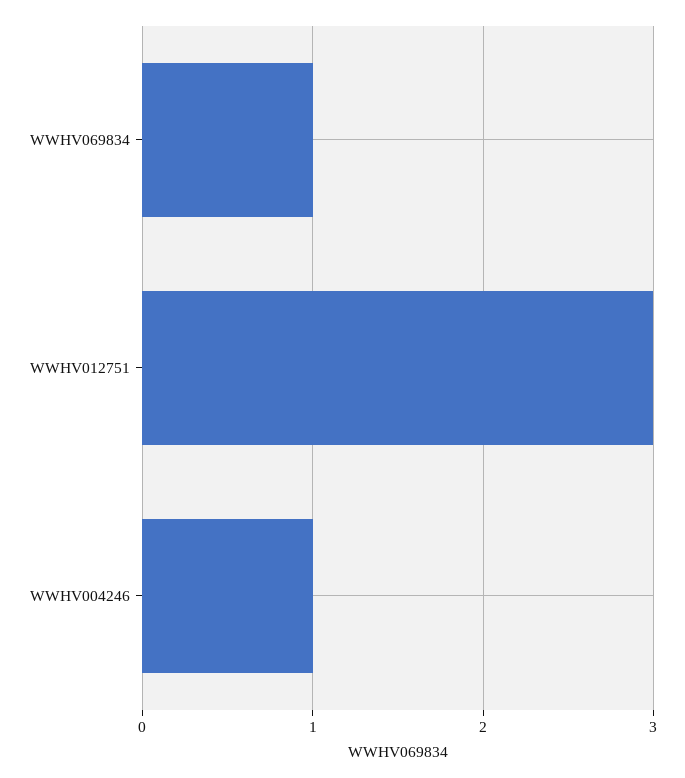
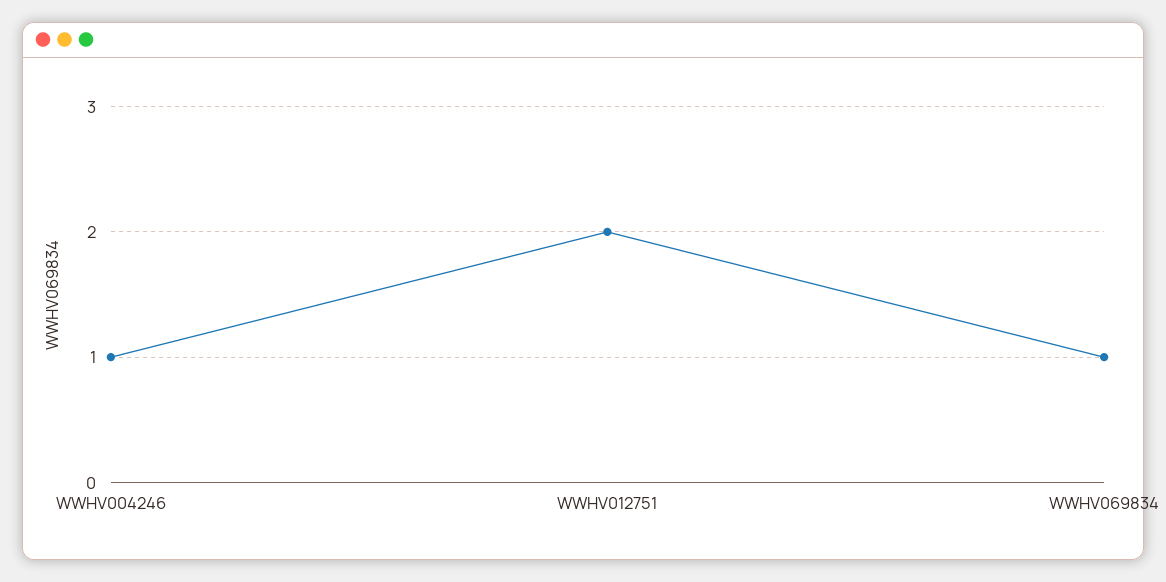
WWHV012751: 3 -> 2

